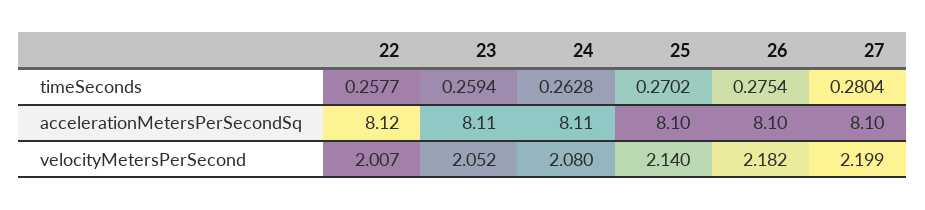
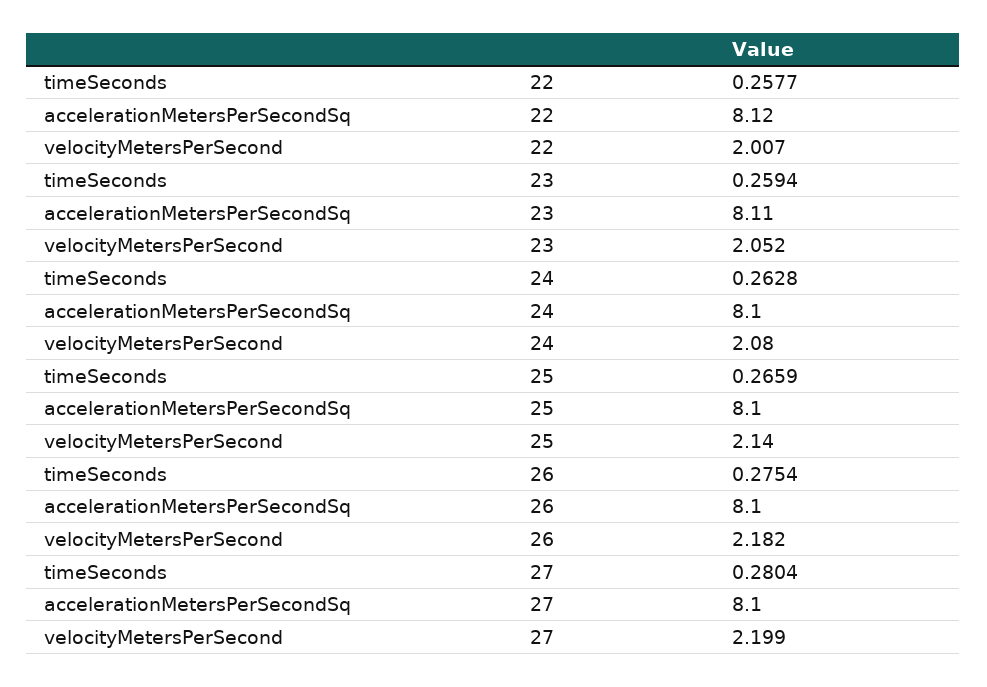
25, timeSeconds: 0.2702 -> 0.2659
24, accelerationMetersPerSecondSq: 8.11 -> 8.1

